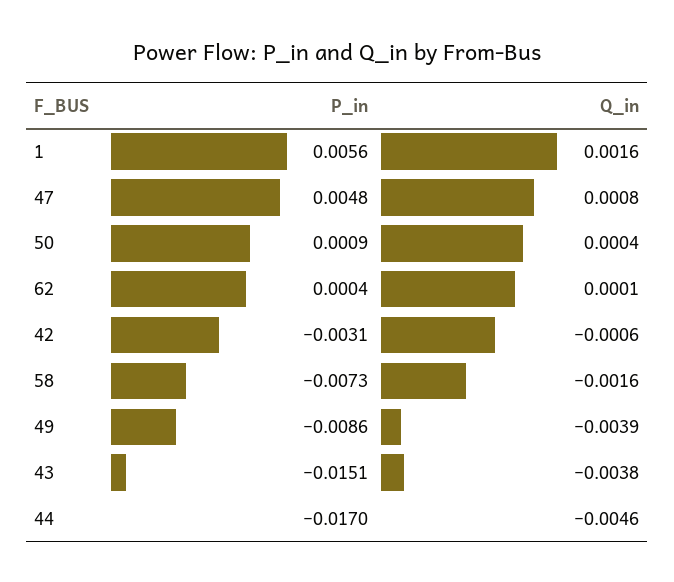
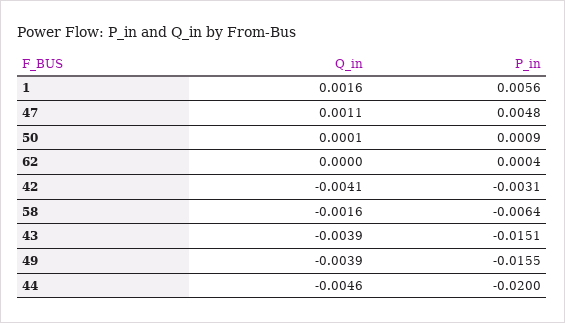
Q_in, 47: 0.0008 -> 0.0011
Q_in, 50: 0.0004 -> 0.0001
Q_in, 62: 0.0001 -> 0
Q_in, 42: -0.0006 -> -0.0041
P_in, 58: -0.0073 -> -0.0064
P_in, 49: -0.0086 -> -0.0155
Q_in, 43: -0.0038 -> -0.0039
P_in, 44: -0.017 -> -0.02

